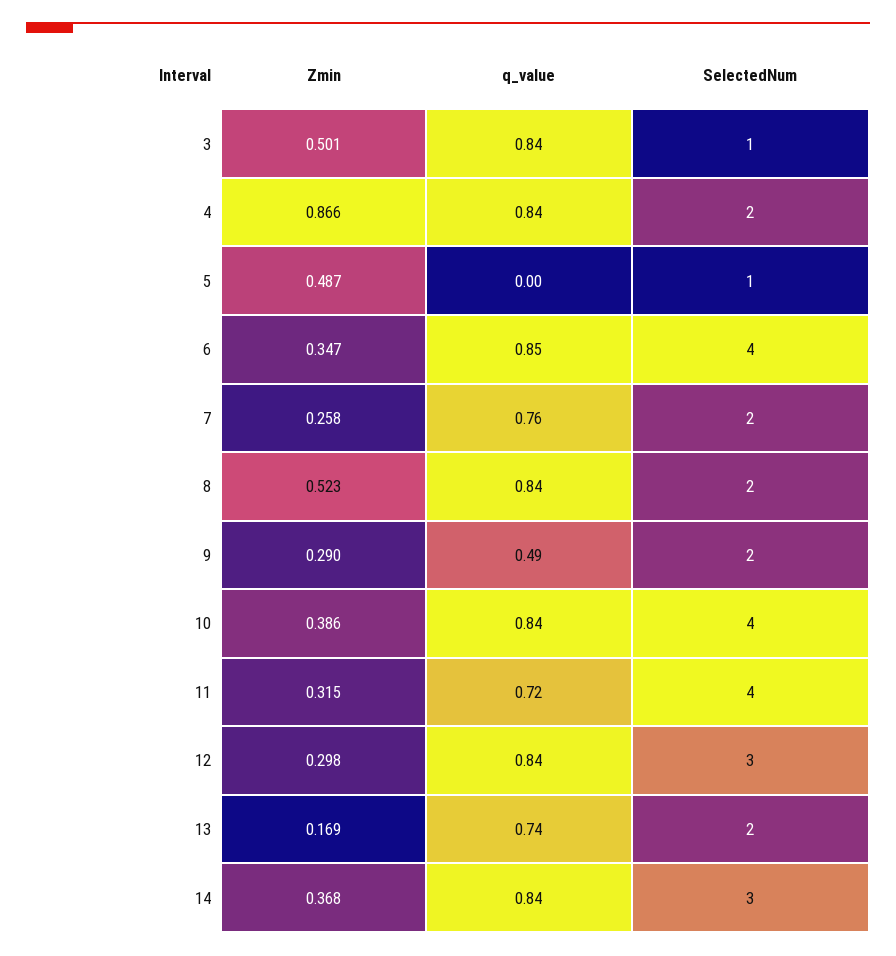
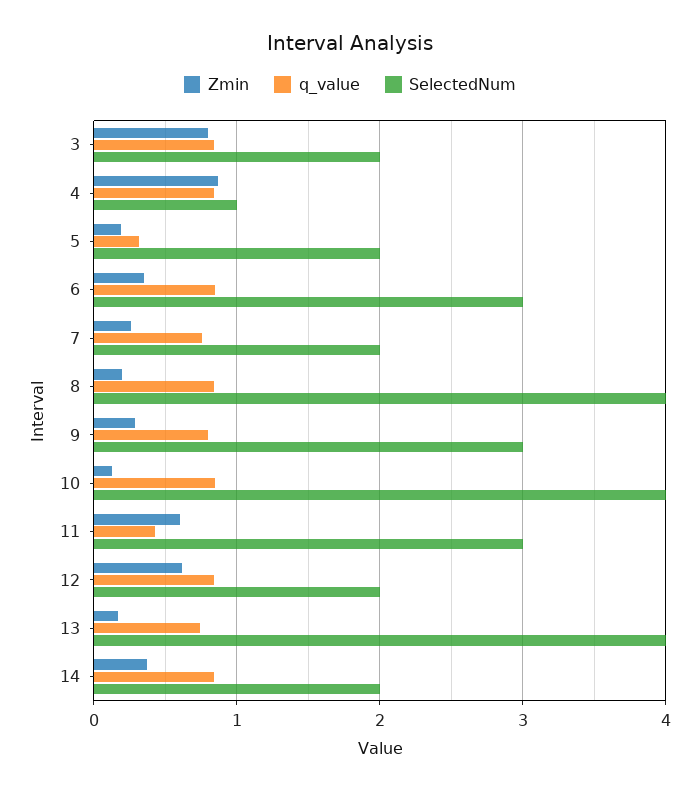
Zmin, 3: 0.501 -> 0.8
SelectedNum, 3: 1 -> 2
SelectedNum, 4: 2 -> 1
Zmin, 5: 0.487 -> 0.2
q_value, 5: 0 -> 0.3
SelectedNum, 5: 1 -> 2
SelectedNum, 6: 4 -> 3
Zmin, 8: 0.523 -> 0.2
SelectedNum, 8: 2 -> 4
q_value, 9: 0.49 -> 0.8
SelectedNum, 9: 2 -> 3
Zmin, 10: 0.386 -> 0.1
Zmin, 11: 0.315 -> 0.6
q_value, 11: 0.72 -> 0.4
SelectedNum, 11: 4 -> 3
Zmin, 12: 0.298 -> 0.6
SelectedNum, 12: 3 -> 2
SelectedNum, 13: 2 -> 4
SelectedNum, 14: 3 -> 2

